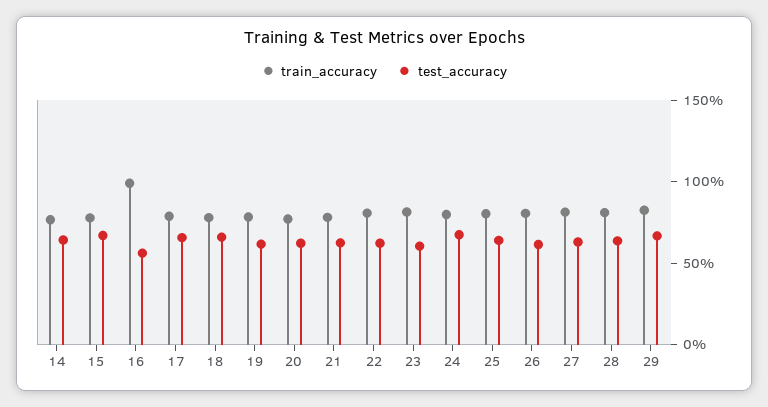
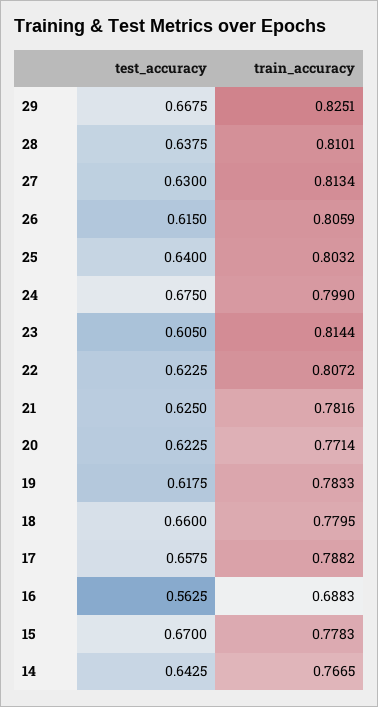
train_accuracy, 16: 1 -> 0.6883

